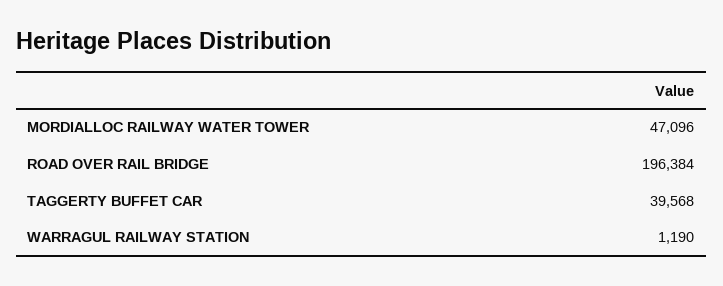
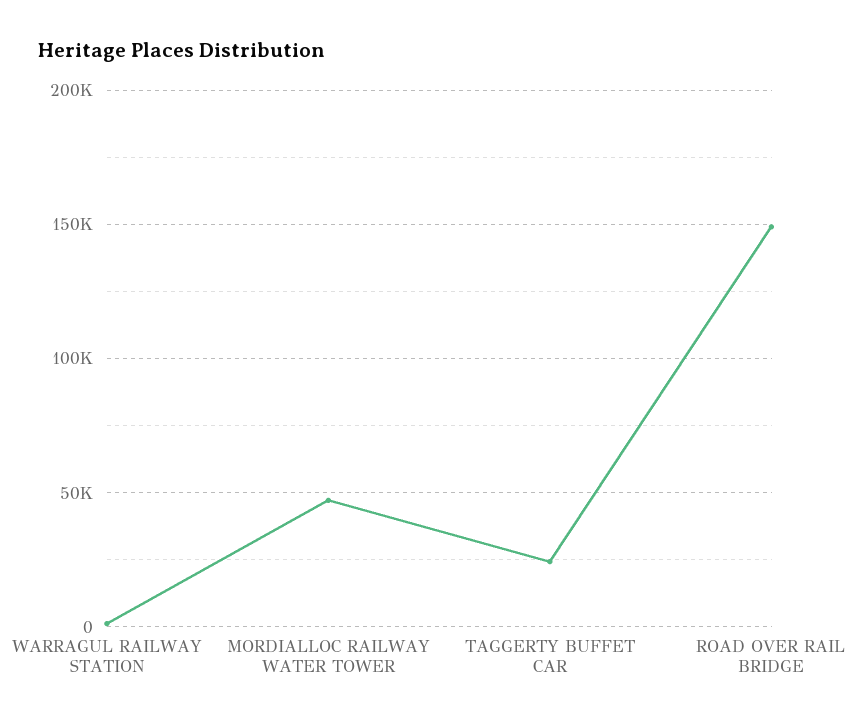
ROAD OVER RAIL BRIDGE: 196384 -> 150000
TAGGERTY BUFFET CAR: 39568 -> 25000

